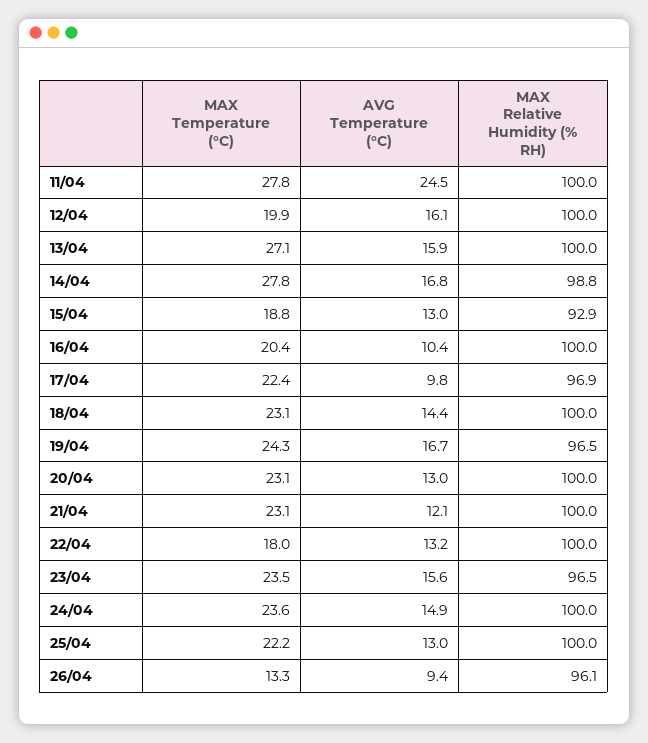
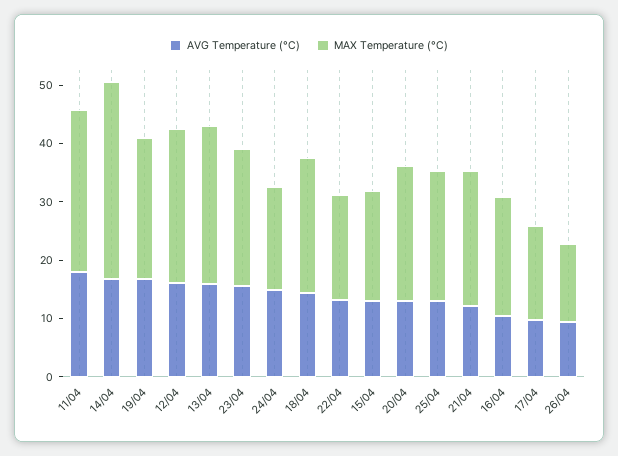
AVG Temperature (°C), 11/04: 24.5 -> 18
MAX Relative Humidity (% RH), 11/04: 100 -> none
MAX Temperature (°C), 12/04: 19.9 -> 26
MAX Relative Humidity (% RH), 12/04: 100 -> none
MAX Relative Humidity (% RH), 13/04: 100 -> none
MAX Temperature (°C), 14/04: 27.8 -> 34
MAX Relative Humidity (% RH), 14/04: 98.8 -> none
MAX Relative Humidity (% RH), 15/04: 92.9 -> none
MAX Relative Humidity (% RH), 16/04: 100 -> none
MAX Temperature (°C), 17/04: 22.4 -> 16
MAX Relative Humidity (% RH), 17/04: 96.9 -> none
MAX Relative Humidity (% RH), 18/04: 100 -> none
MAX Relative Humidity (% RH), 19/04: 96.5 -> none
MAX Relative Humidity (% RH), 20/04: 100 -> none
MAX Relative Humidity (% RH), 21/04: 100 -> none
MAX Relative Humidity (% RH), 22/04: 100 -> none
MAX Relative Humidity (% RH), 23/04: 96.5 -> none
MAX Temperature (°C), 24/04: 23.6 -> 18
MAX Relative Humidity (% RH), 24/04: 100 -> none
MAX Relative Humidity (% RH), 25/04: 100 -> none
MAX Relative Humidity (% RH), 26/04: 96.1 -> none

